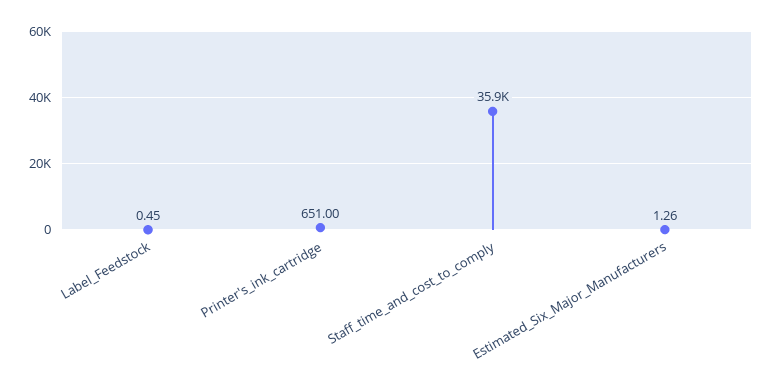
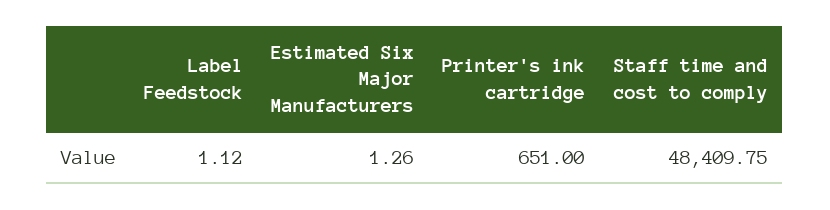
Label_Feedstock: 0.45 -> 1.12
Staff_time_and_cost_to_comply: 35900 -> 48409.75

